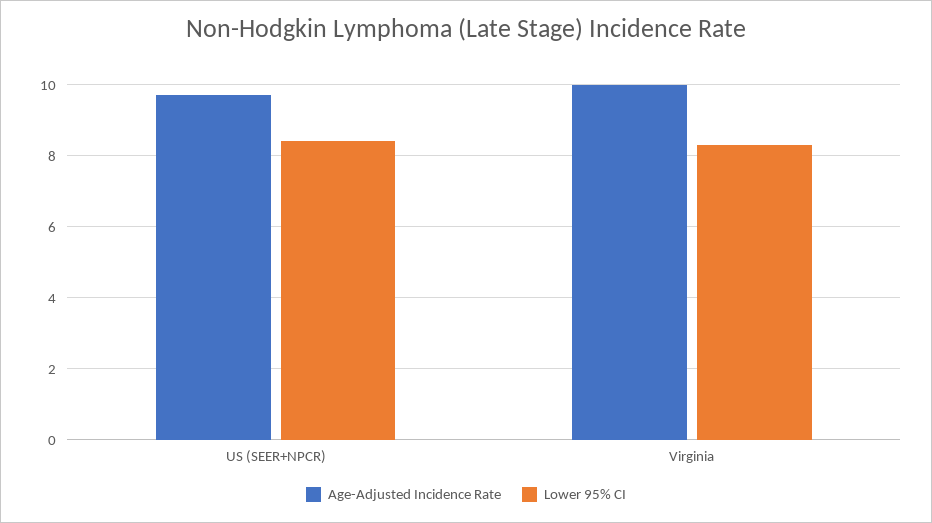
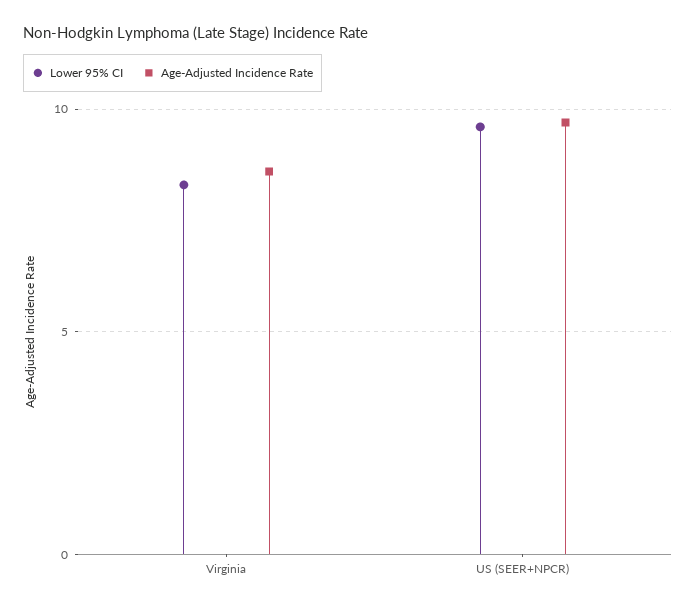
Lower 95% CI, US (SEER+NPCR): 8.5 -> 9.5
Age-Adjusted Incidence Rate, Virginia: 10 -> 8.5

